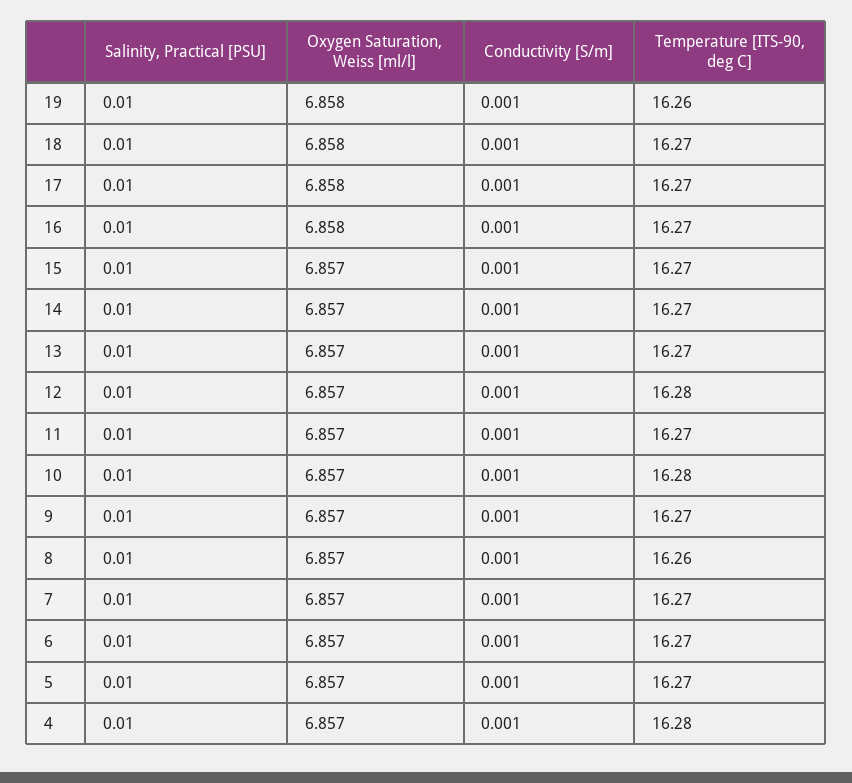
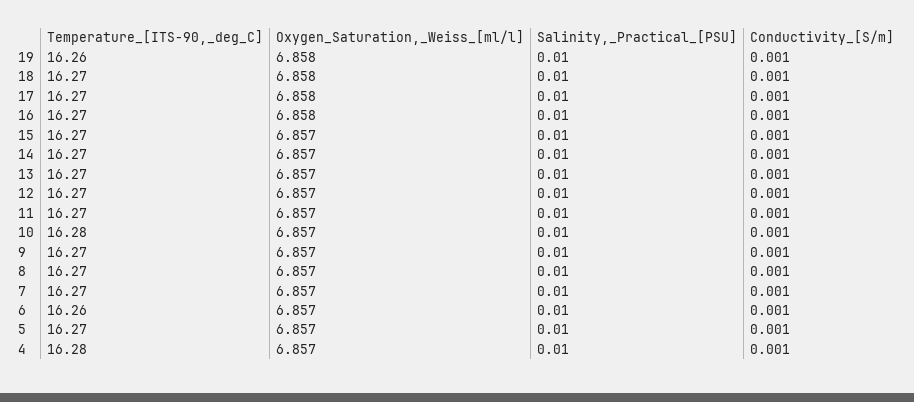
Temperature [ITS-90, deg C], 12: 16.28 -> 16.27
Temperature [ITS-90, deg C], 8: 16.26 -> 16.27
Temperature [ITS-90, deg C], 6: 16.27 -> 16.26

